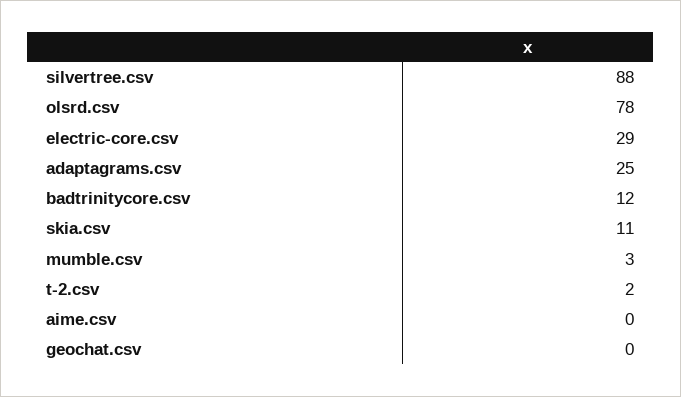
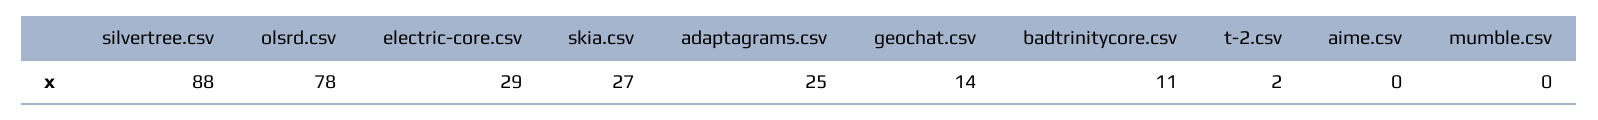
badtrinitycore.csv: 12 -> 11
skia.csv: 11 -> 27
mumble.csv: 3 -> 0
geochat.csv: 0 -> 14

